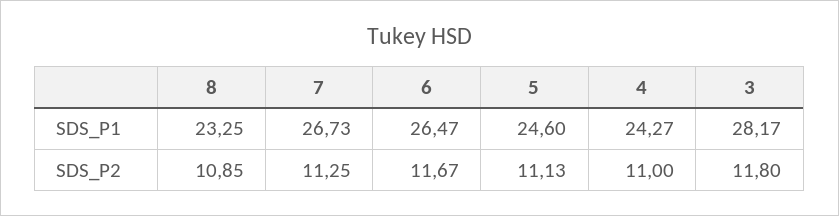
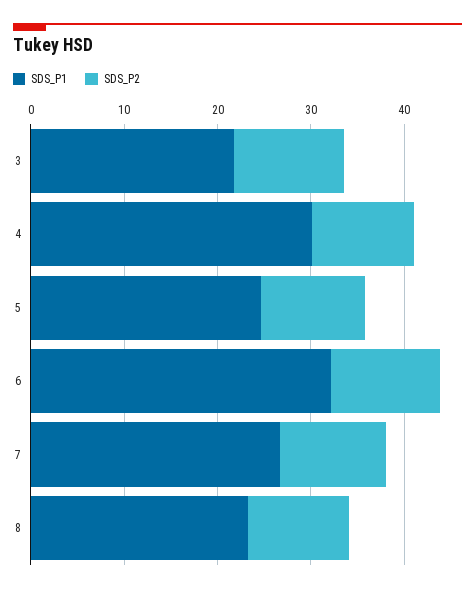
SDS_P1, 6: 26.47 -> 32
SDS_P1, 4: 24.27 -> 30
SDS_P1, 3: 28.17 -> 22

